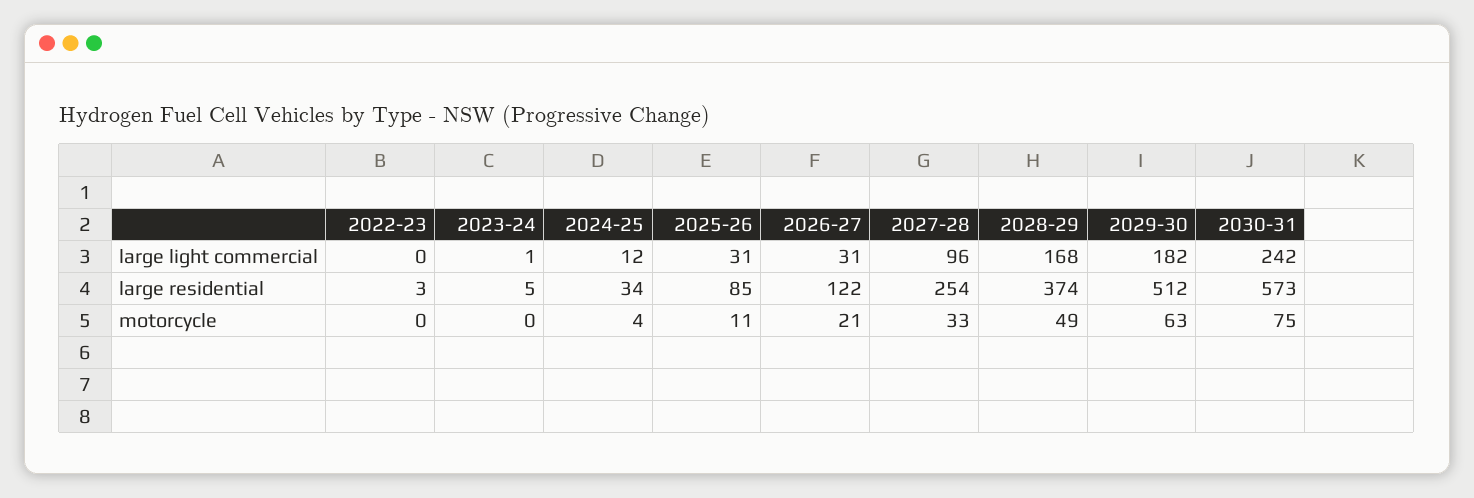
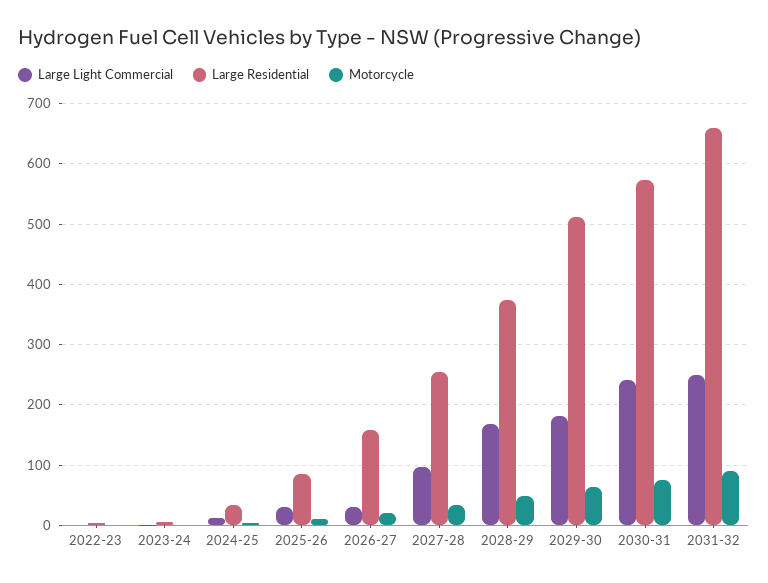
large residential, 2026-27: 122 -> 160
large light commercial, 2031-32: none -> 250
large residential, 2031-32: none -> 660
motorcycle, 2031-32: none -> 90

